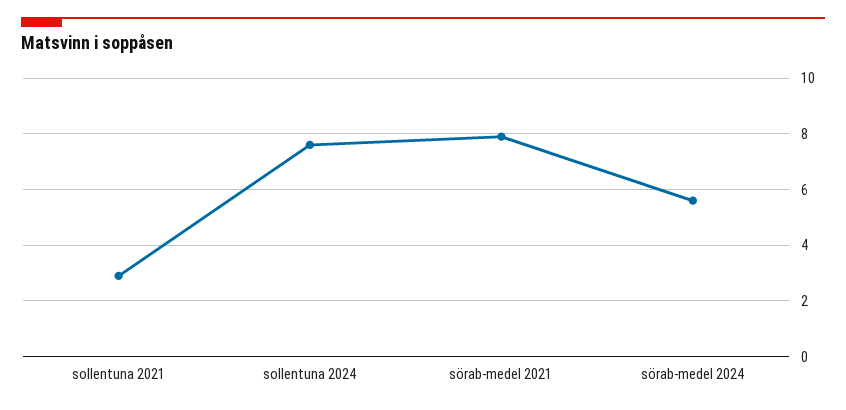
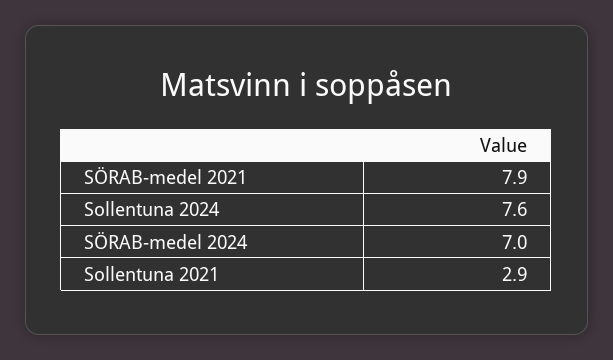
sörab-medel 2024: 5.5 -> 7

